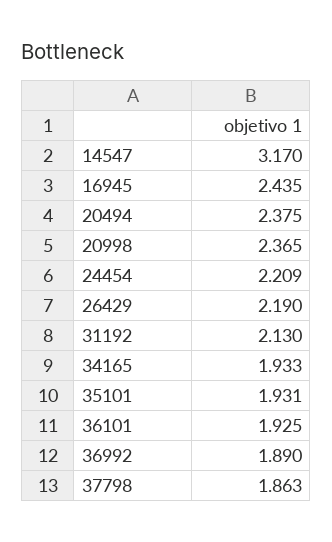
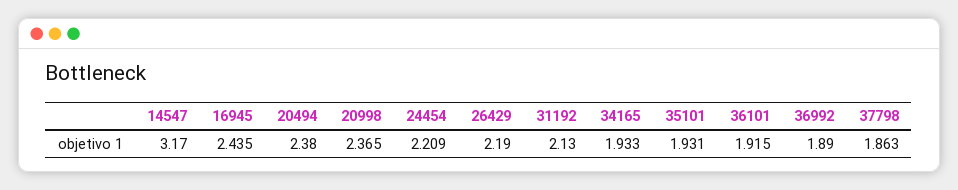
20494: 2.375 -> 2.38
36101: 1.925 -> 1.915

